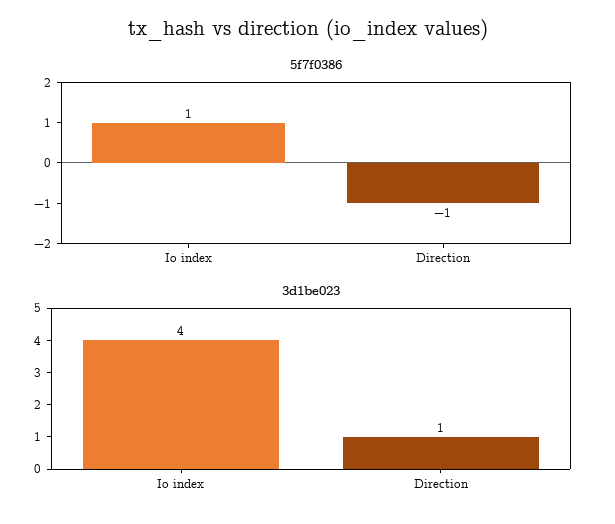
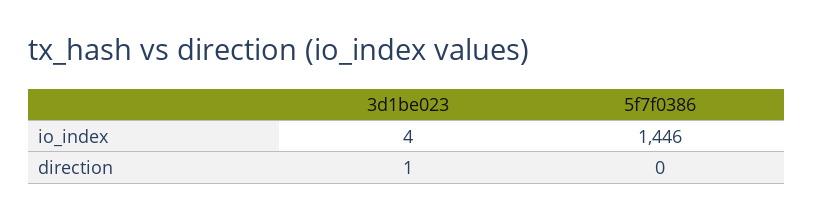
5f7f0386, Io index: 1 -> 1446
5f7f0386, Direction: -1 -> 0

